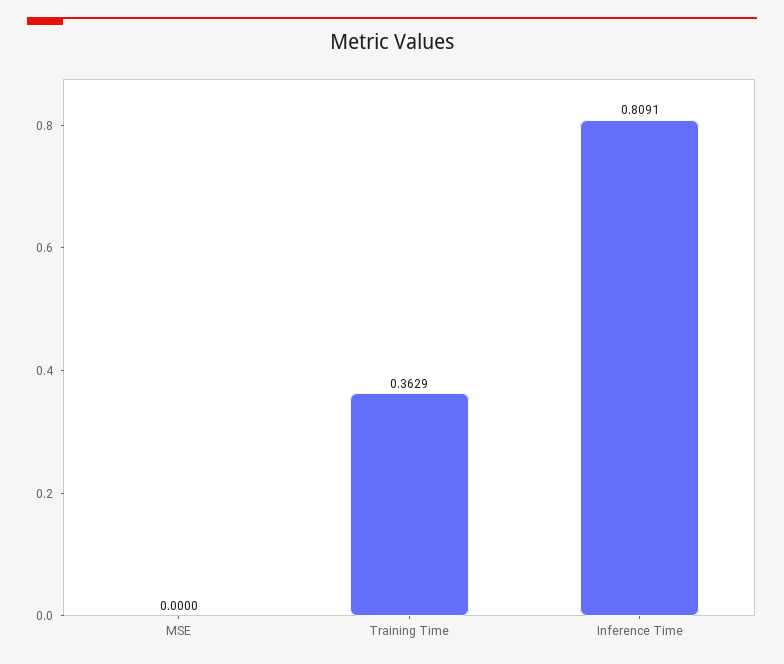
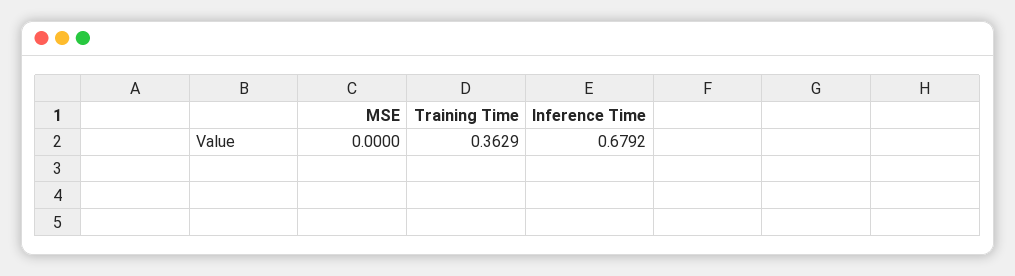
Inference Time: 0.8091 -> 0.6792

